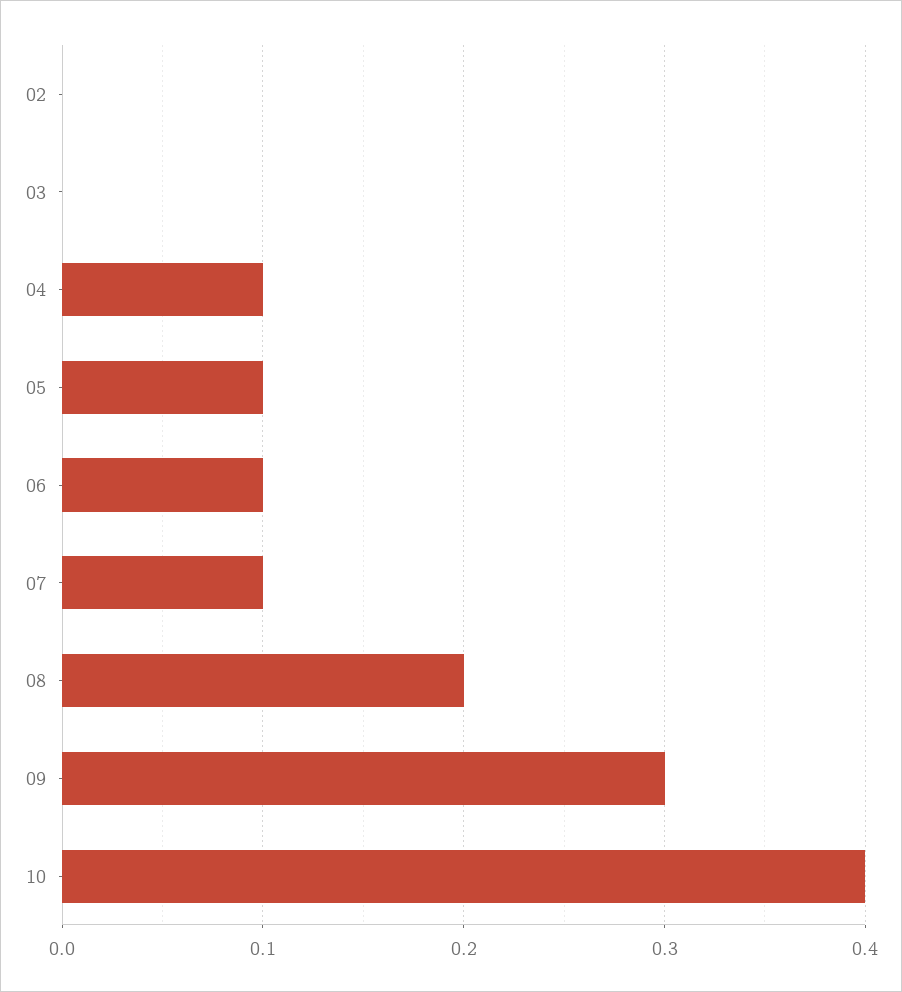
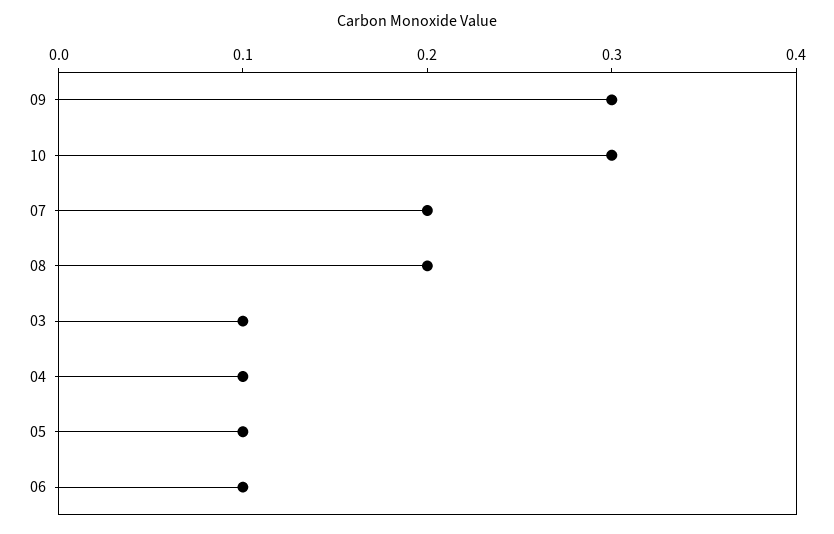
02: 0 -> none
03: 0 -> 0.1
07: 0.1 -> 0.2
10: 0.4 -> 0.3

